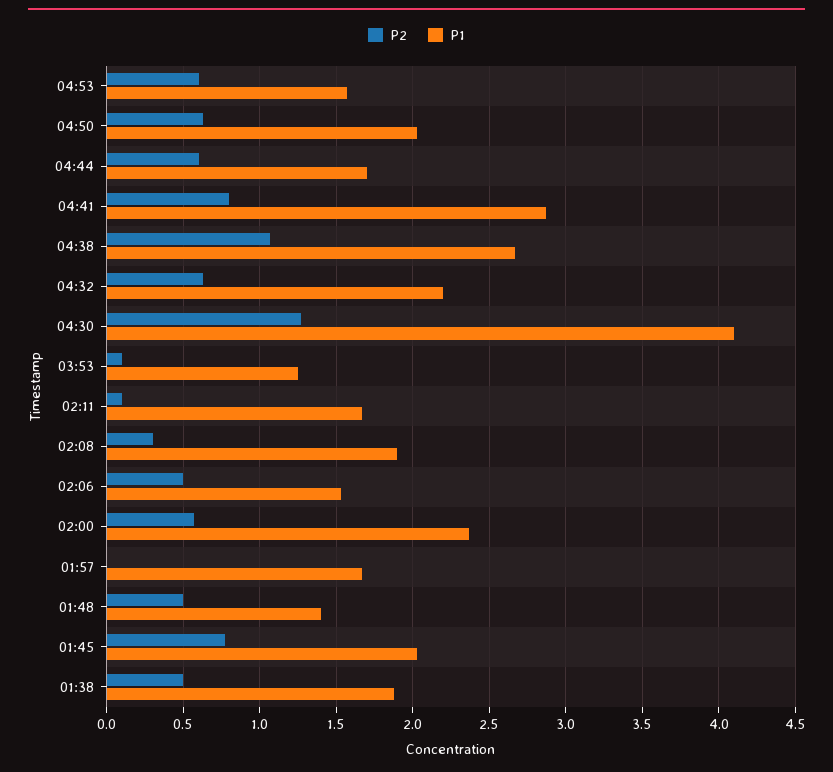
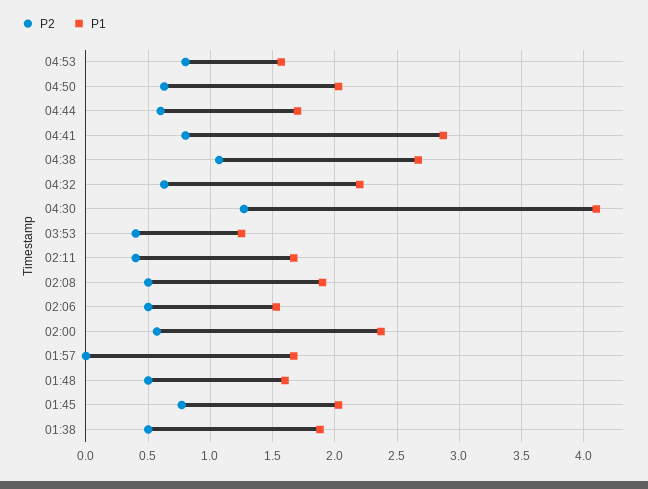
P2, 04:53: 0.6 -> 0.8
P2, 03:53: 0.1 -> 0.4
P2, 02:11: 0.1 -> 0.4
P2, 02:08: 0.3 -> 0.5
P1, 01:48: 1.4 -> 1.6

